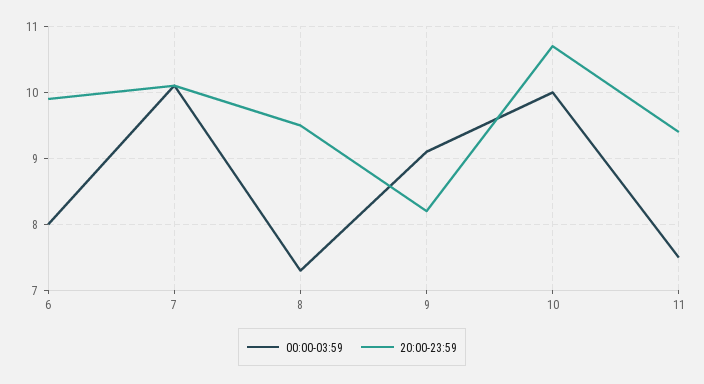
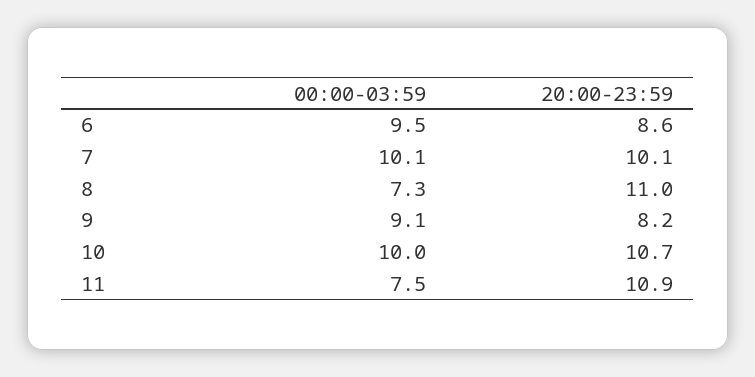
00:00-03:59, 6: 8 -> 9.5
20:00-23:59, 6: 9.9 -> 8.6
20:00-23:59, 8: 9.5 -> 11
20:00-23:59, 11: 9.4 -> 10.9

